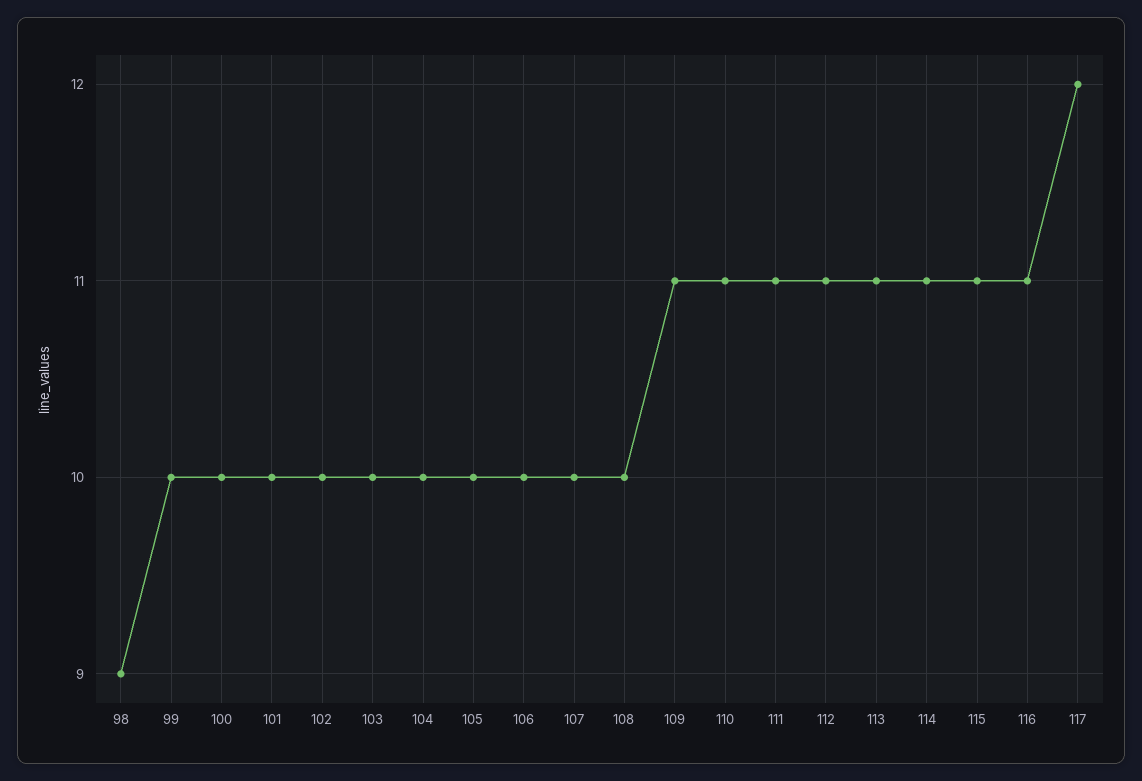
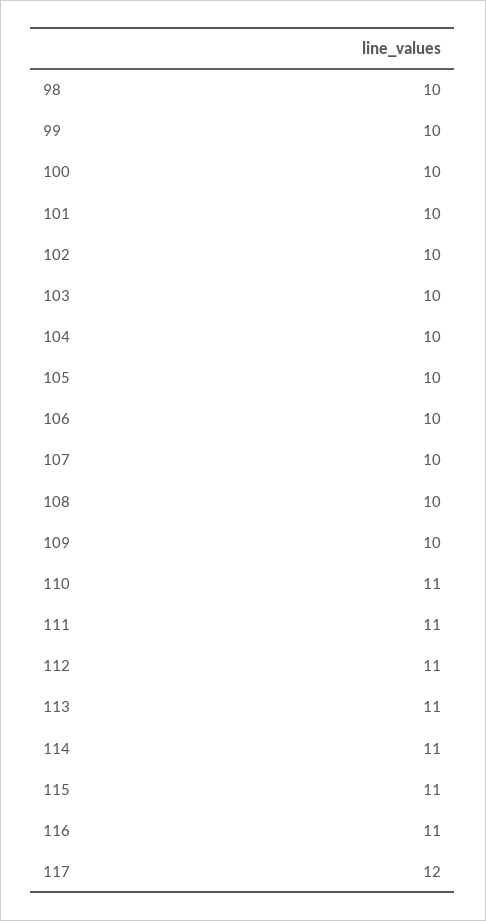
98: 9 -> 10
109: 11 -> 10

